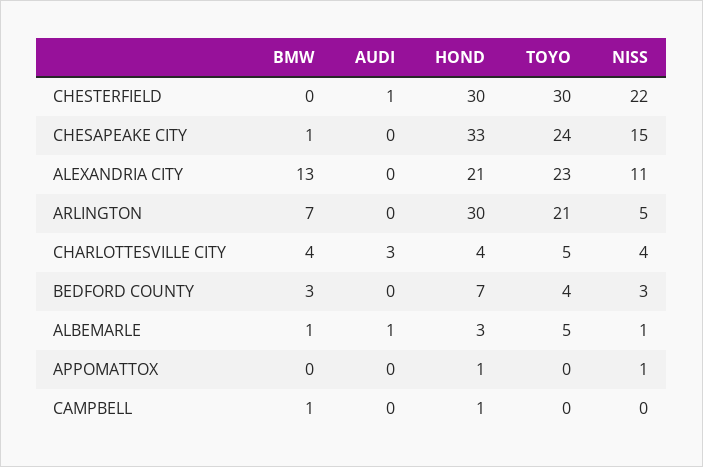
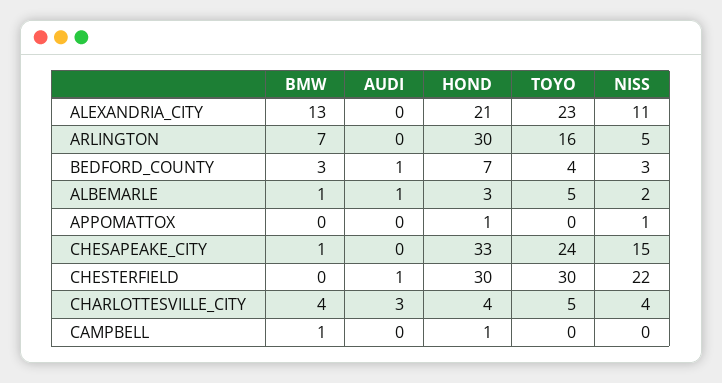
TOYO, ARLINGTON: 21 -> 16
AUDI, BEDFORD COUNTY: 0 -> 1
NISS, ALBEMARLE: 1 -> 2

